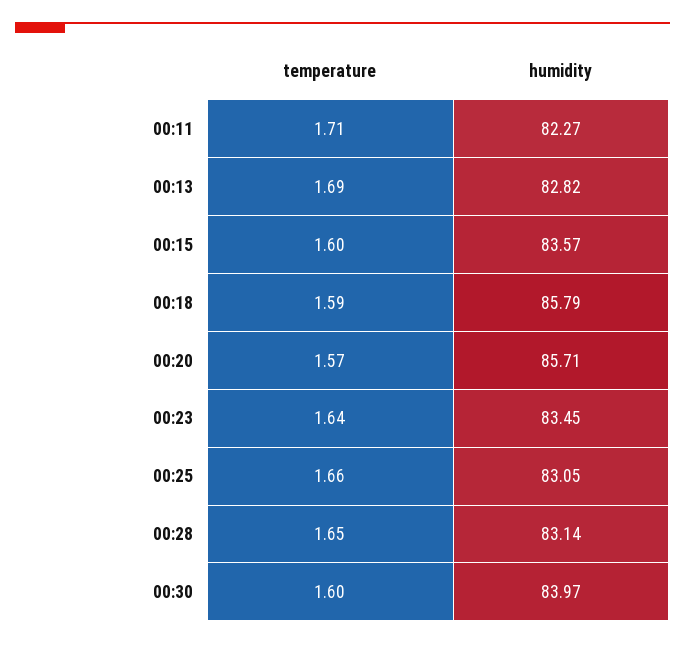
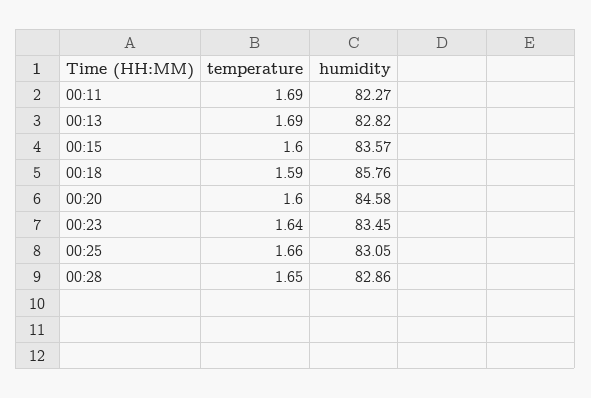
temperature, 00:11: 1.71 -> 1.69
humidity, 00:18: 85.79 -> 85.76
temperature, 00:20: 1.57 -> 1.6
humidity, 00:20: 85.71 -> 84.58
humidity, 00:28: 83.14 -> 82.86
temperature, 00:30: 1.6 -> none
humidity, 00:30: 83.97 -> none

